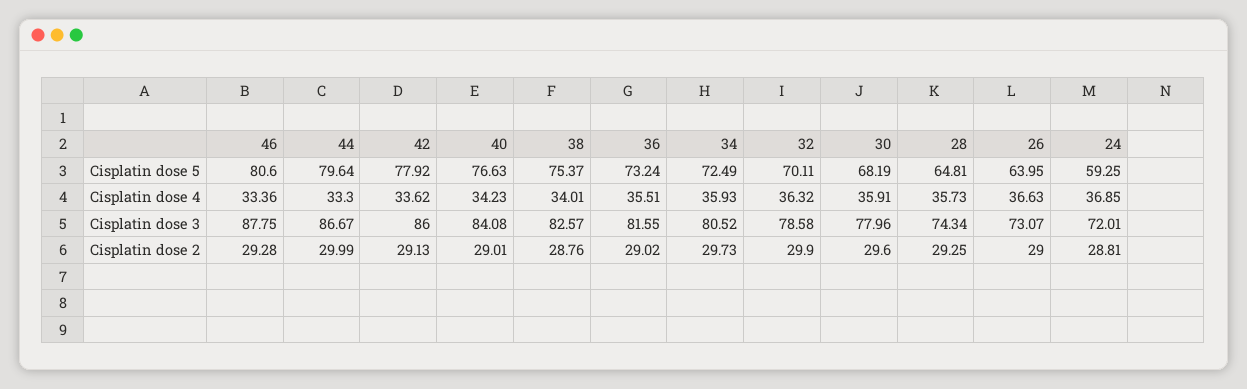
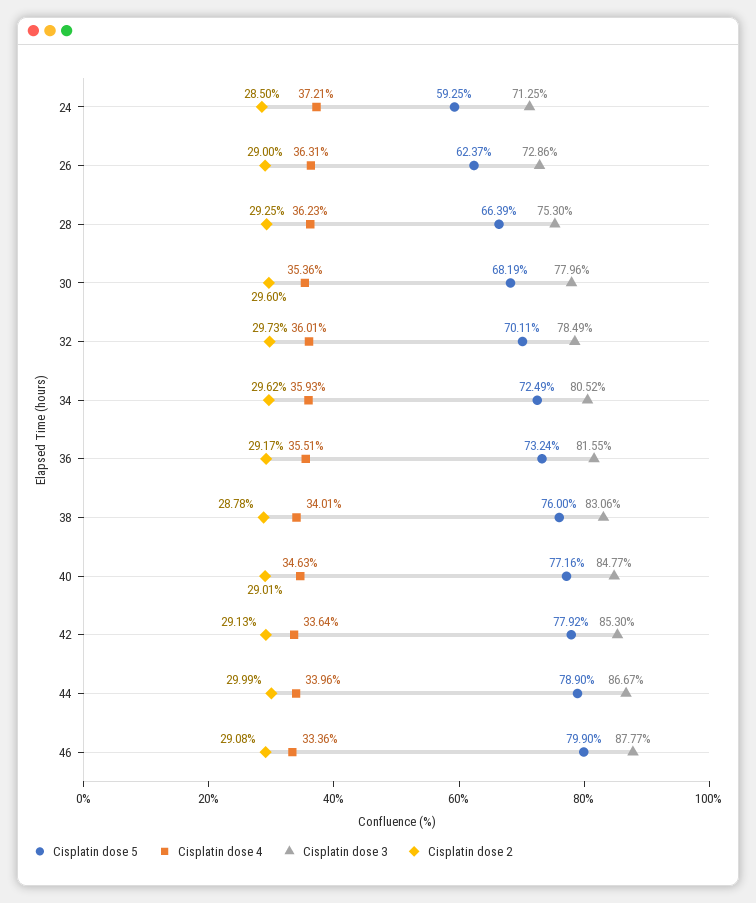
Cisplatin dose 5, 46: 80.6 -> 79.9
Cisplatin dose 5, 44: 79.64 -> 78.9
Cisplatin dose 5, 40: 76.63 -> 77.16
Cisplatin dose 5, 38: 75.37 -> 76
Cisplatin dose 5, 28: 64.81 -> 66.39
Cisplatin dose 5, 26: 63.95 -> 62.37
Cisplatin dose 4, 44: 33.3 -> 33.96
Cisplatin dose 4, 42: 33.62 -> 33.64
Cisplatin dose 4, 40: 34.23 -> 34.63
Cisplatin dose 4, 32: 36.32 -> 36.01
Cisplatin dose 4, 30: 35.91 -> 35.36
Cisplatin dose 4, 28: 35.73 -> 36.23
Cisplatin dose 4, 26: 36.63 -> 36.31
Cisplatin dose 4, 24: 36.85 -> 37.21
Cisplatin dose 3, 46: 87.75 -> 87.77
Cisplatin dose 3, 42: 86 -> 85.3
Cisplatin dose 3, 40: 84.08 -> 84.77
Cisplatin dose 3, 38: 82.57 -> 83.06
Cisplatin dose 3, 32: 78.58 -> 78.49
Cisplatin dose 3, 28: 74.34 -> 75.3
Cisplatin dose 3, 26: 73.07 -> 72.86
Cisplatin dose 3, 24: 72.01 -> 71.25
Cisplatin dose 2, 46: 29.28 -> 29.08
Cisplatin dose 2, 38: 28.76 -> 28.78
Cisplatin dose 2, 36: 29.02 -> 29.17
Cisplatin dose 2, 34: 29.73 -> 29.62
Cisplatin dose 2, 32: 29.9 -> 29.73
Cisplatin dose 2, 24: 28.81 -> 28.5

